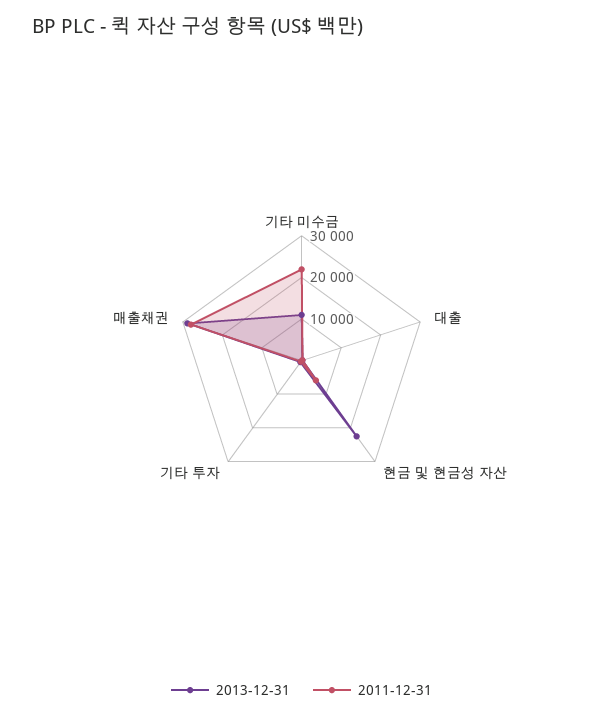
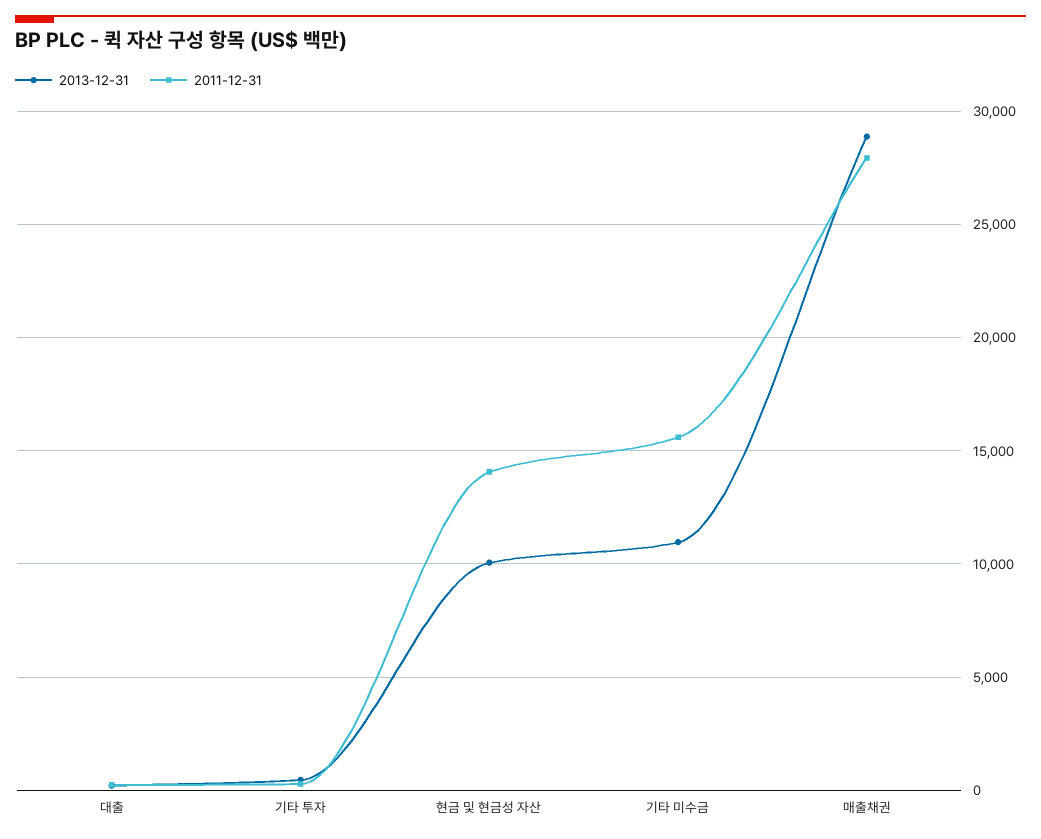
2011-12-31, 기타 미수금: 22000 -> 15500
2013-12-31, 현금 및 현금성 자산: 22000 -> 10000
2011-12-31, 현금 및 현금성 자산: 6000 -> 14000

